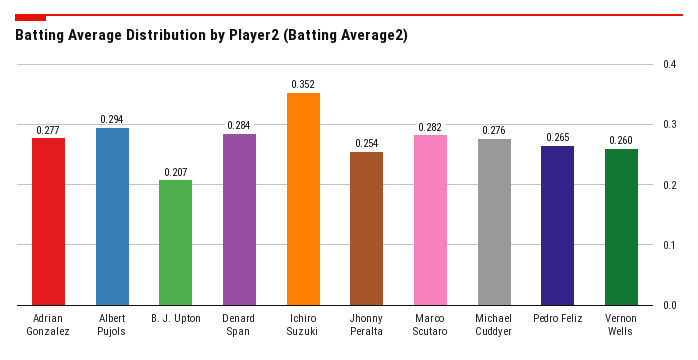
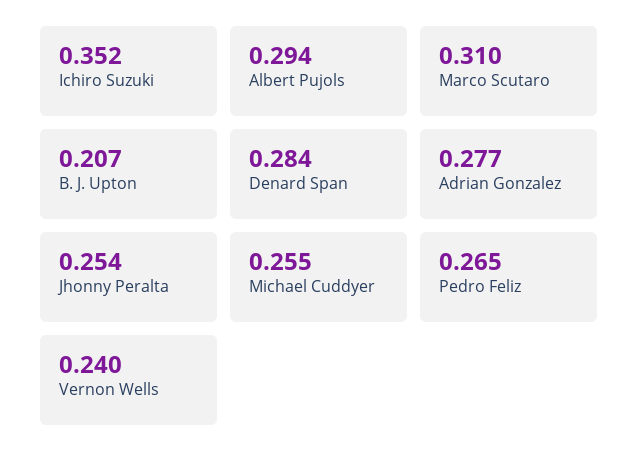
Marco Scutaro: 0.282 -> 0.31
Michael Cuddyer: 0.276 -> 0.255
Vernon Wells: 0.26 -> 0.24

